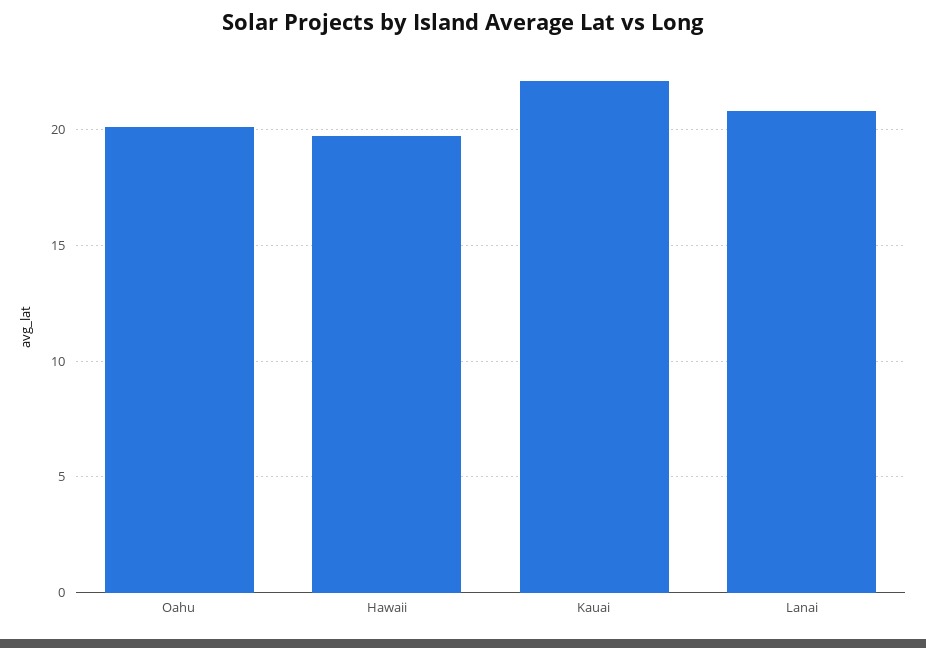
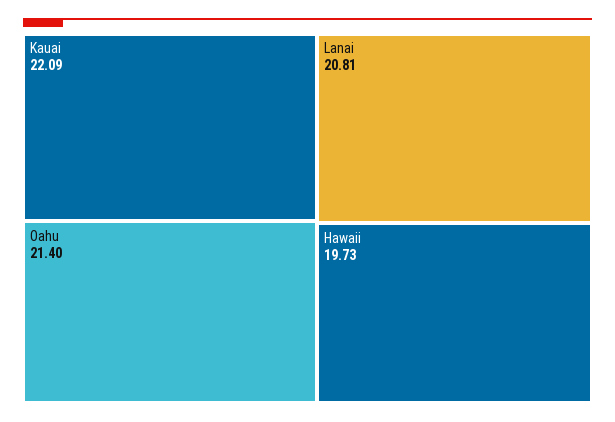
Oahu: 20 -> 21.4

